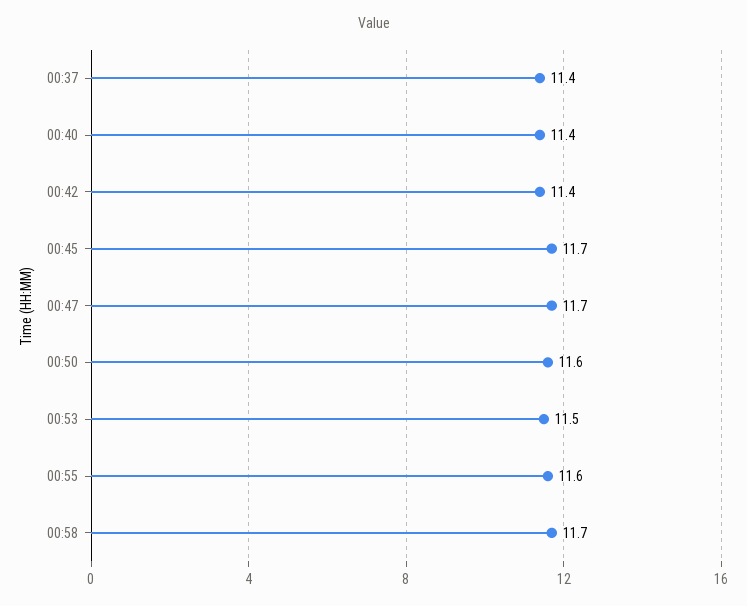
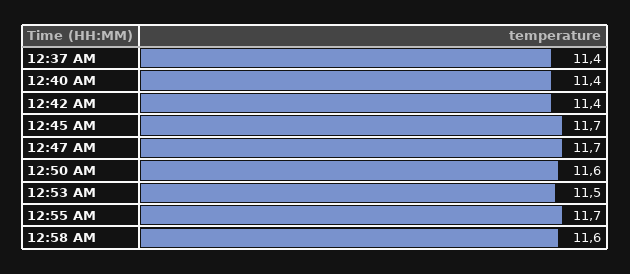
00:55: 11.6 -> 11.7
00:58: 11.7 -> 11.6

